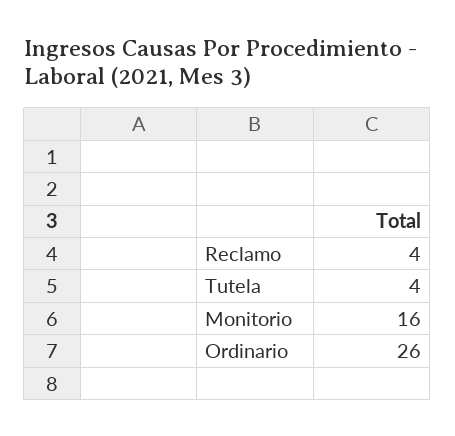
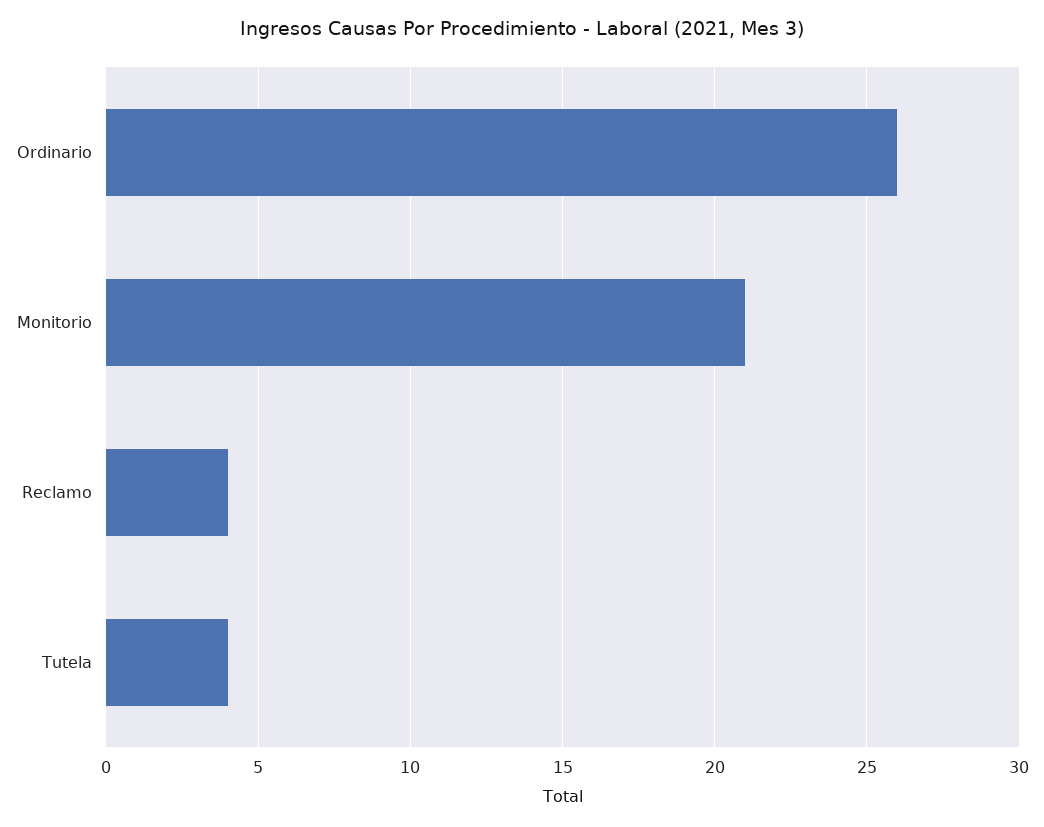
Monitorio: 16 -> 21

